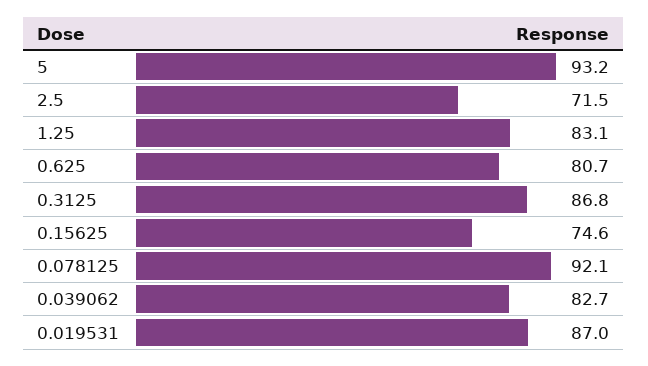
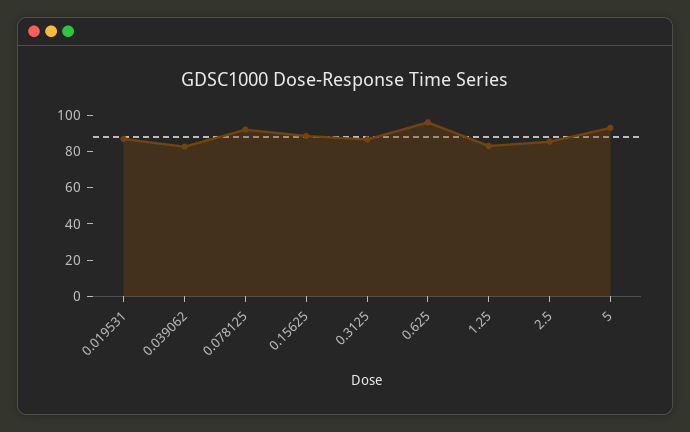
2.5: 71.5 -> 85
0.625: 80.7 -> 95
0.15625: 74.6 -> 90

